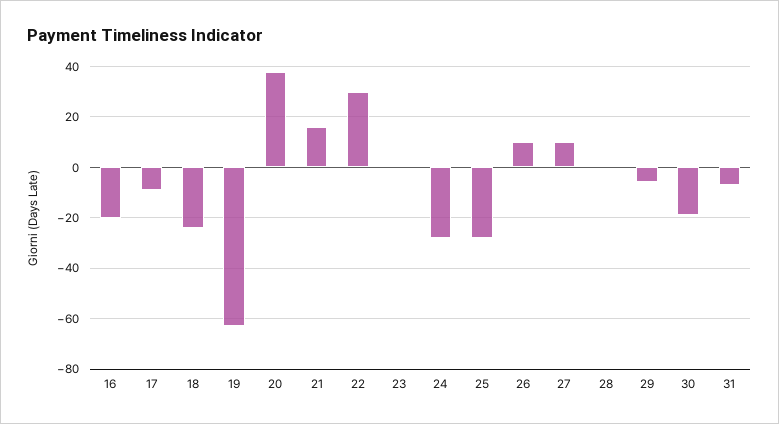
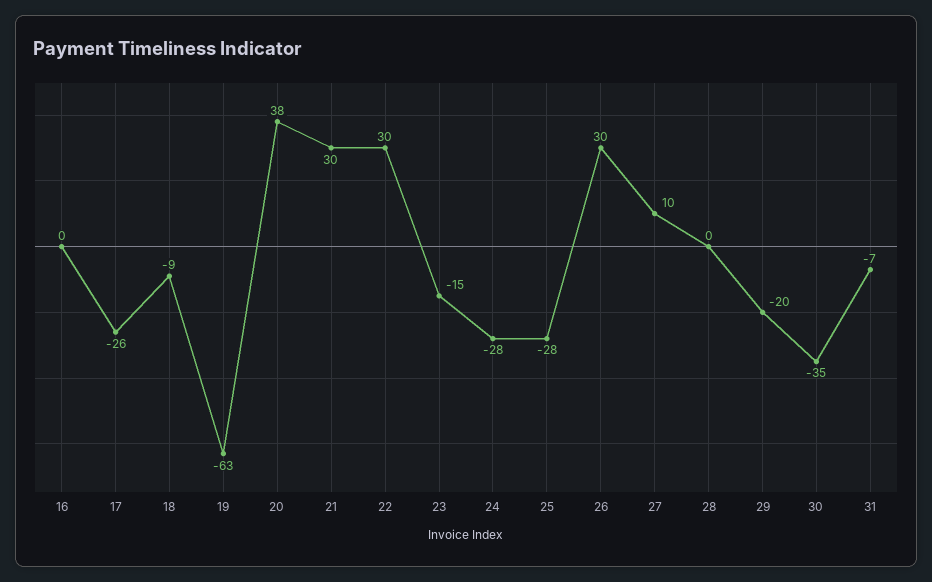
16: -20 -> 0
17: -10 -> -26
18: -25 -> -9
21: 15 -> 30
23: 0 -> -15
26: 10 -> 30
29: -5 -> -20
30: -20 -> -35

